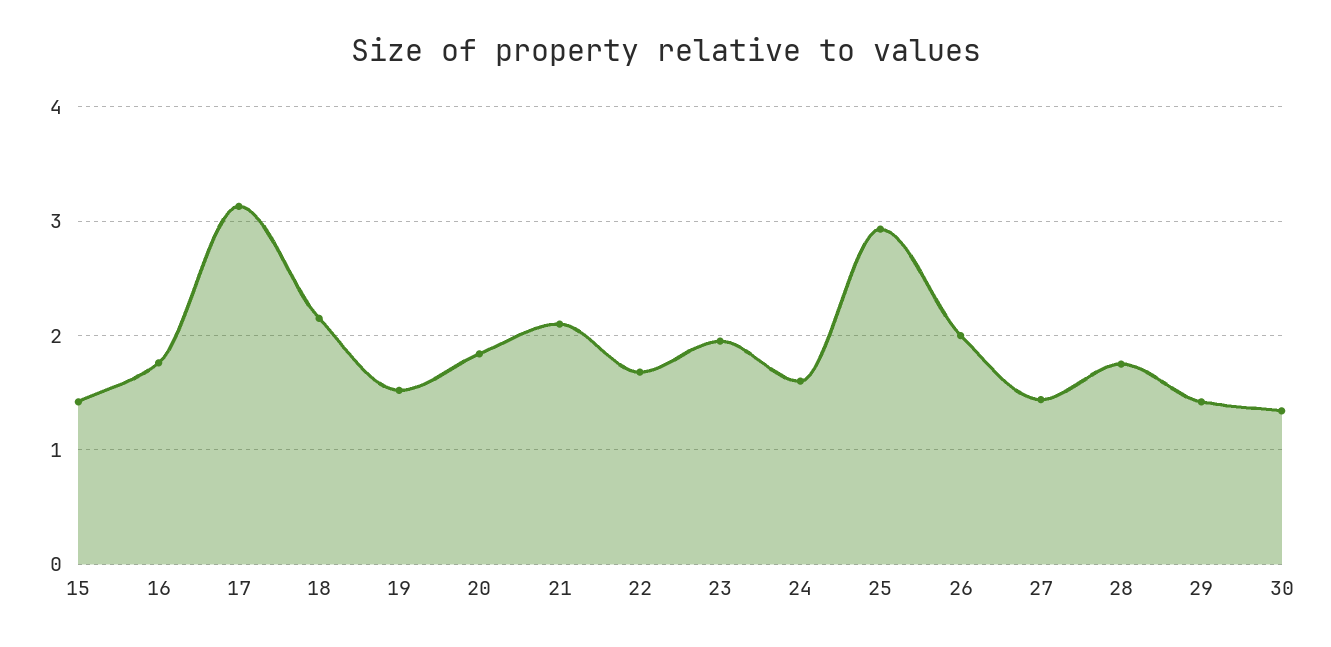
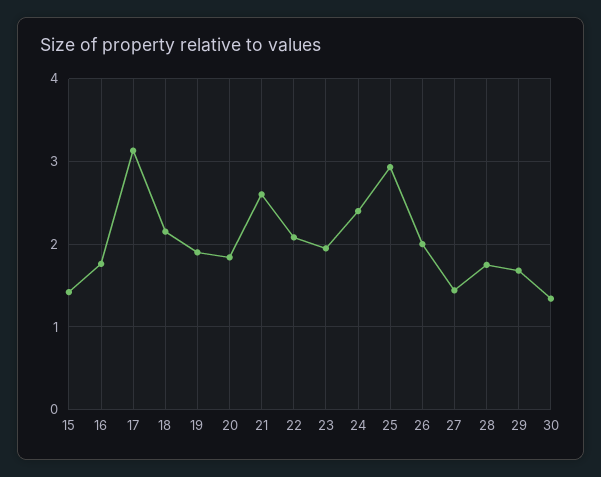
19: 1.5 -> 1.9
21: 2.1 -> 2.6
22: 1.7 -> 2.1
24: 1.6 -> 2.4
29: 1.4 -> 1.7

